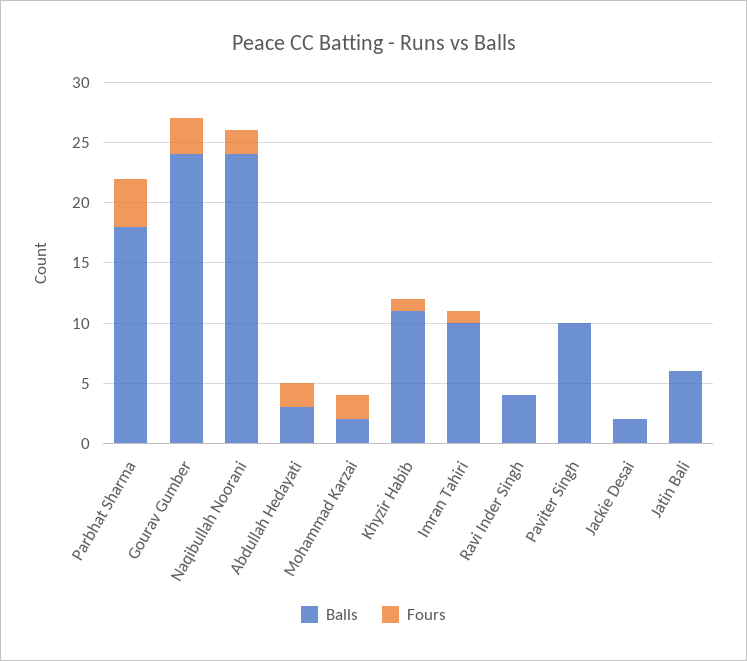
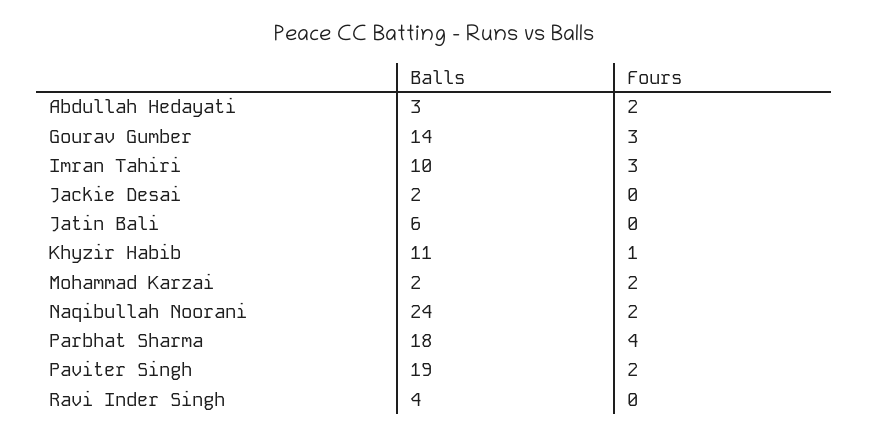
Balls, Gourav Gumber: 24 -> 14
Fours, Imran Tahiri: 1 -> 3
Balls, Paviter Singh: 10 -> 19
Fours, Paviter Singh: 0 -> 2

